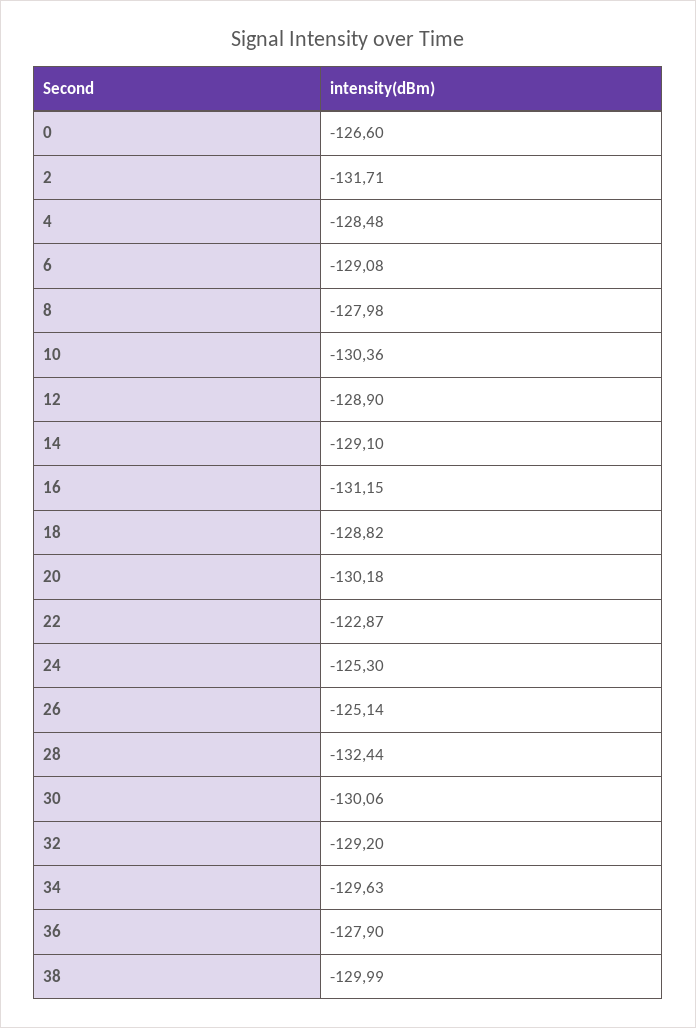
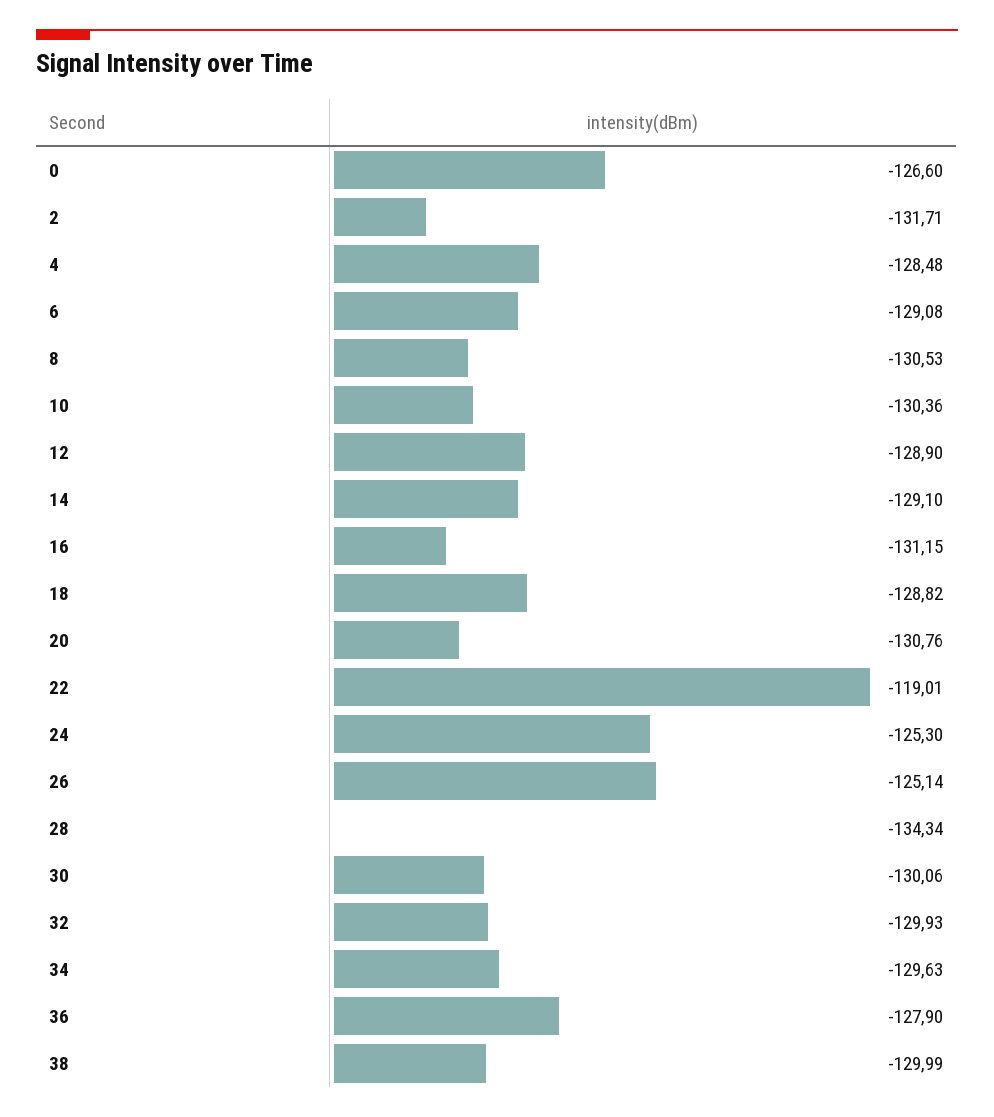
8: -127.98 -> -130.53
20: -130.18 -> -130.76
22: -122.87 -> -119.01
28: -132.44 -> -134.34
32: -129.2 -> -129.93

